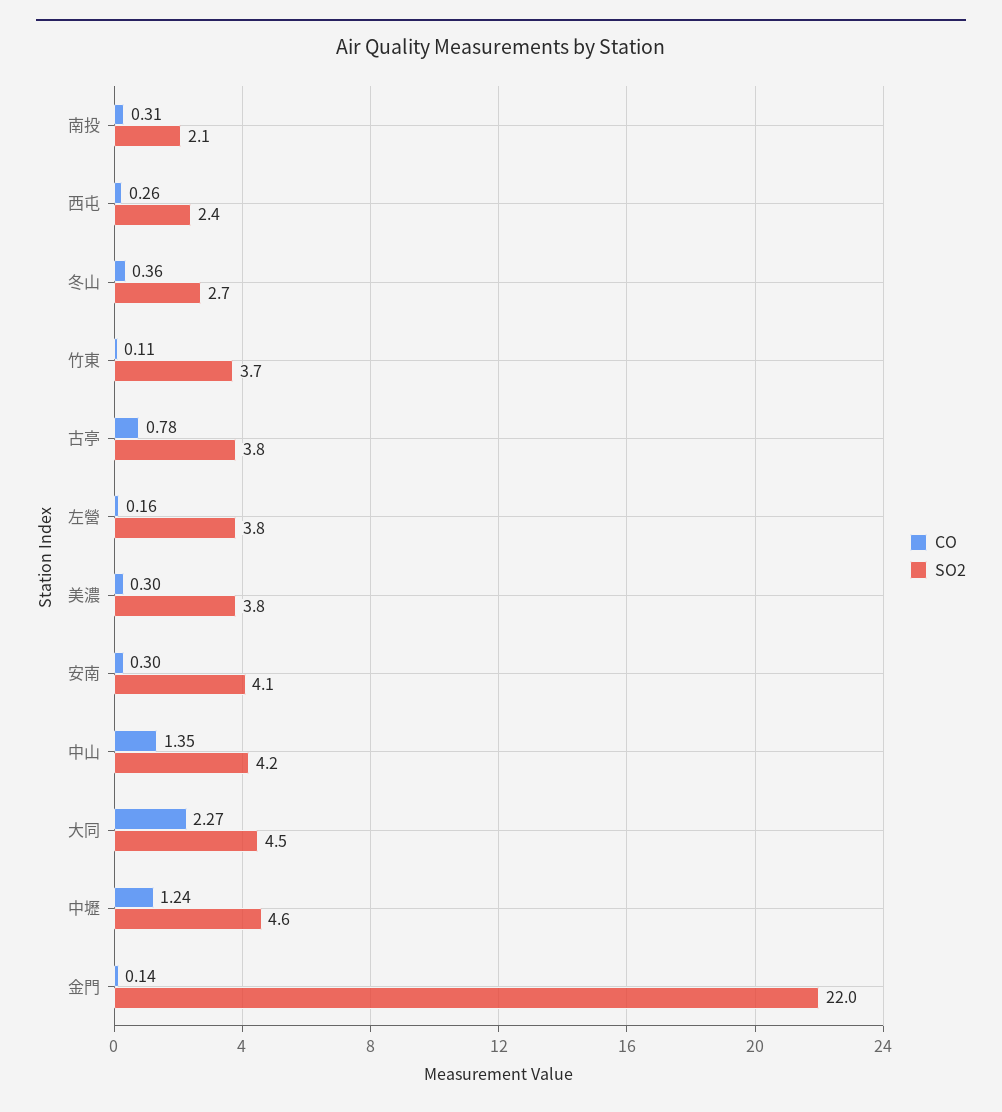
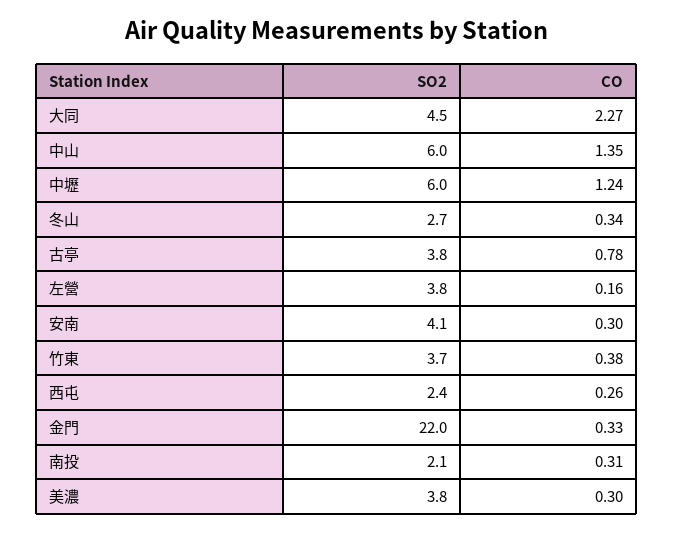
CO, 冬山: 0.36 -> 0.34
CO, 竹東: 0.11 -> 0.38
SO2, 中山: 4.2 -> 6
SO2, 中壢: 4.6 -> 6
CO, 金門: 0.14 -> 0.33

